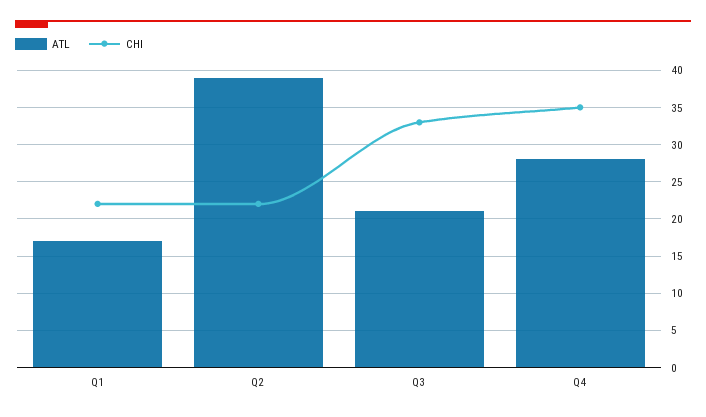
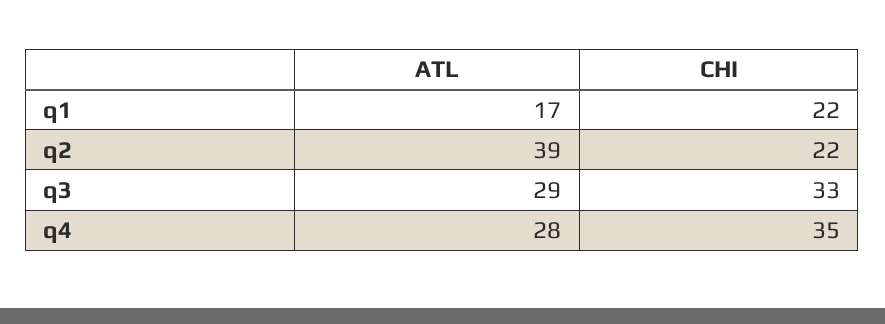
ATL, Q3: 21 -> 29

